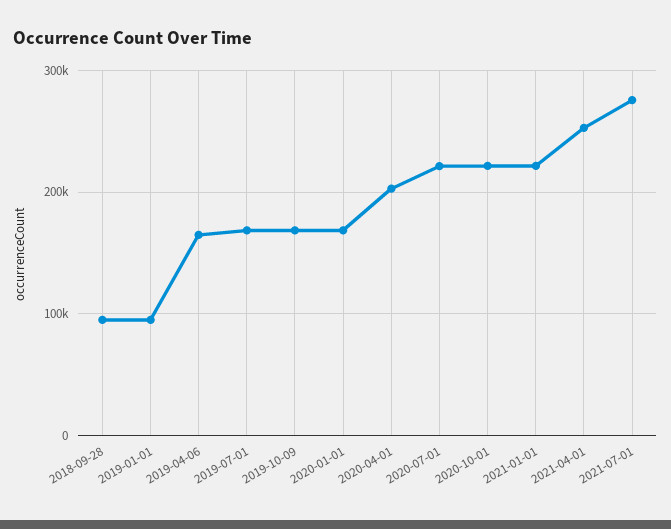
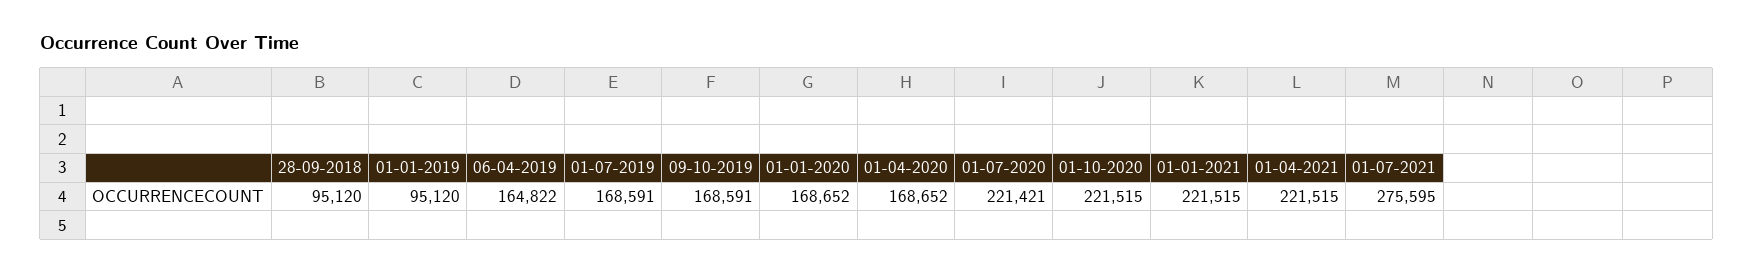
2020-04-01: 200000 -> 168652
2021-04-01: 250000 -> 221515

